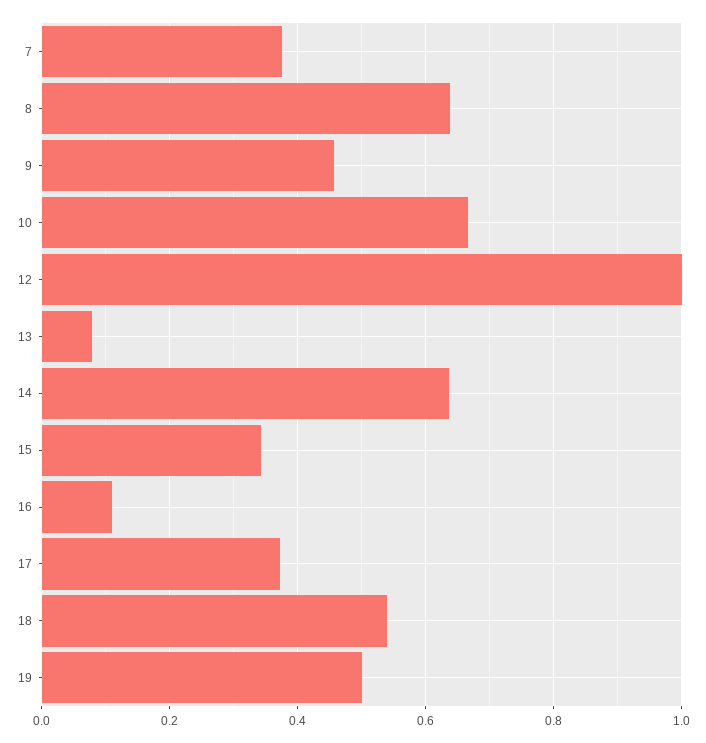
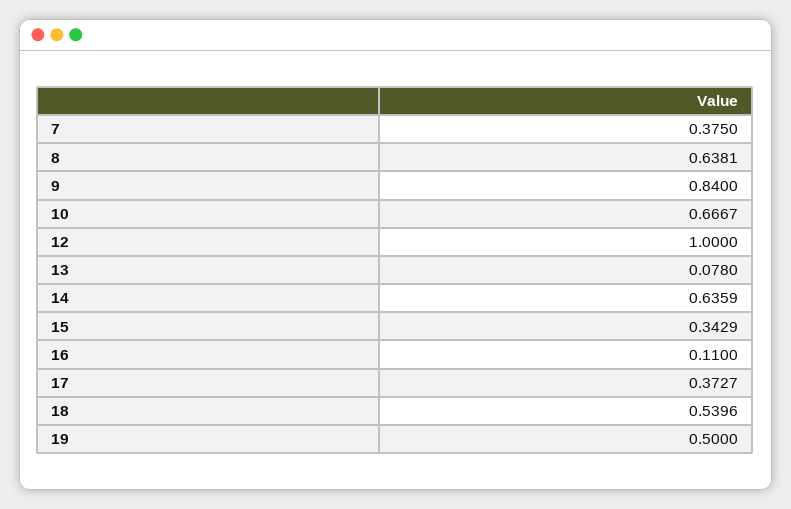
9: 0.46 -> 0.84

